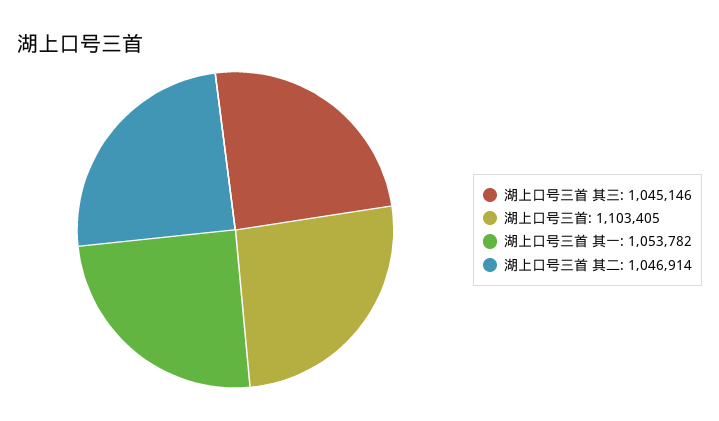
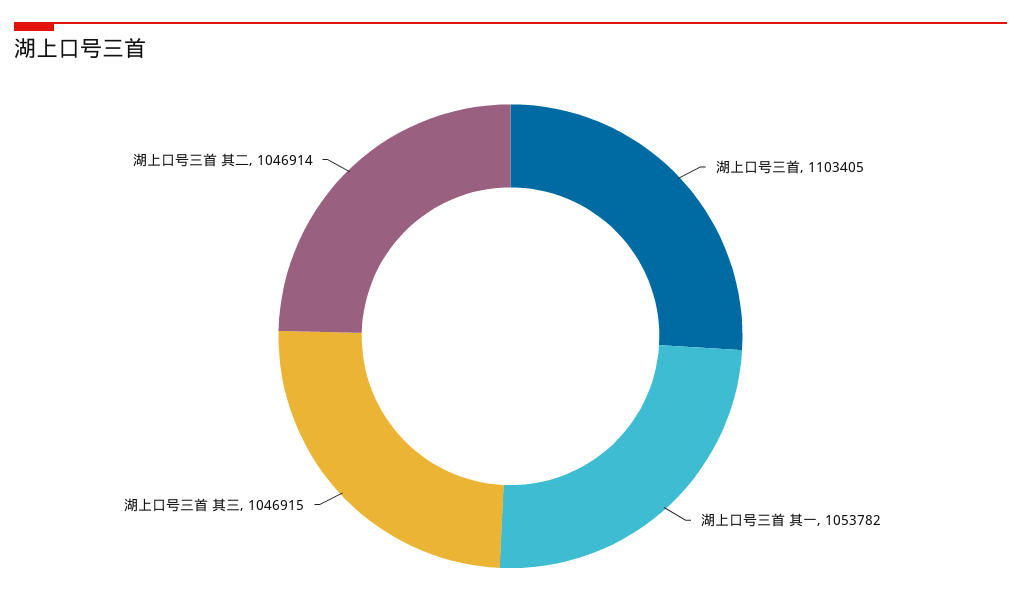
湖上口号三首 其三: 1045146 -> 1046915

